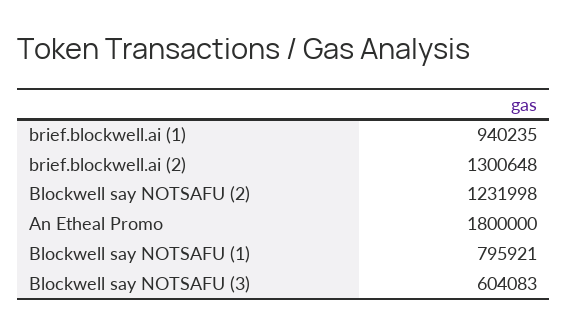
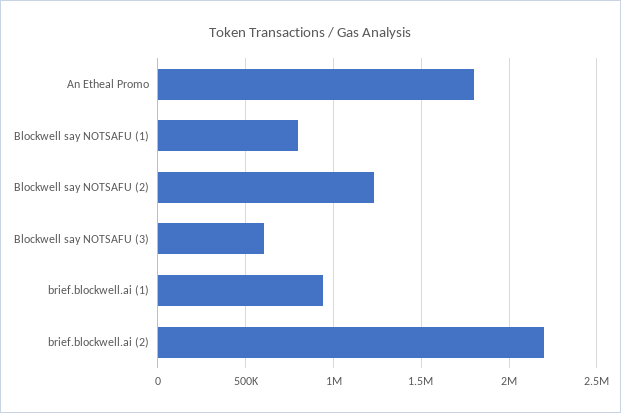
brief.blockwell.ai (2): 1300648 -> 2200000

